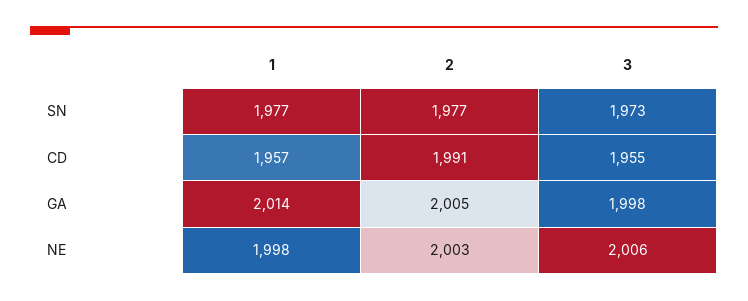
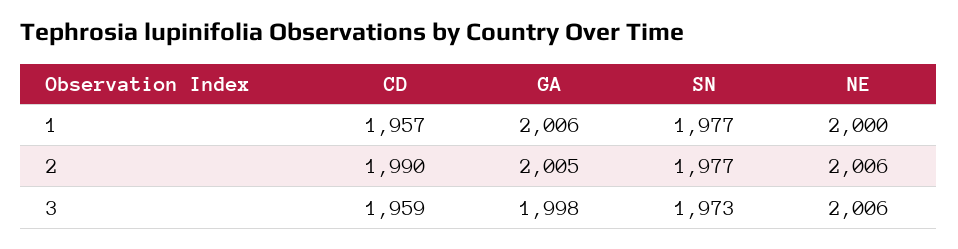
2, CD: 1991 -> 1990
3, CD: 1955 -> 1959
1, GA: 2014 -> 2006
1, NE: 1998 -> 2000
2, NE: 2003 -> 2006

